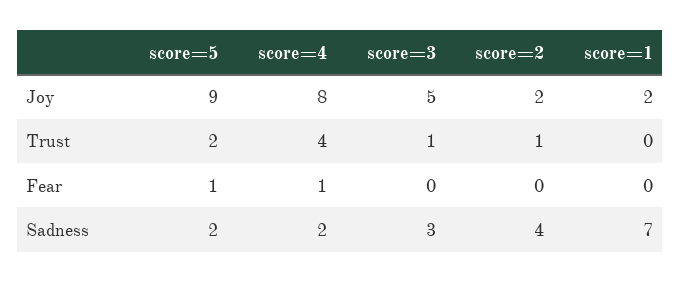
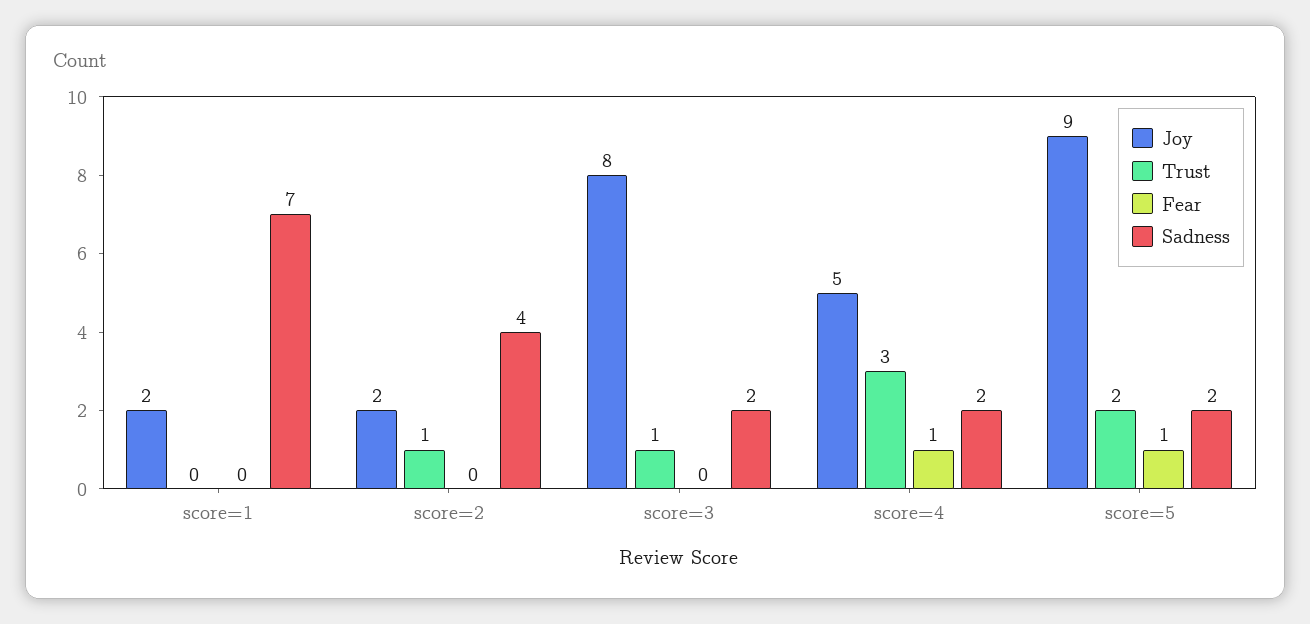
Joy, score=4: 8 -> 5
Joy, score=3: 5 -> 8
Trust, score=4: 4 -> 3
Sadness, score=3: 3 -> 2

